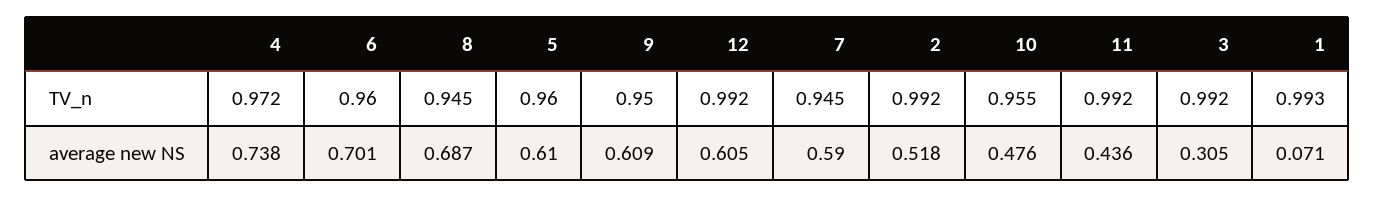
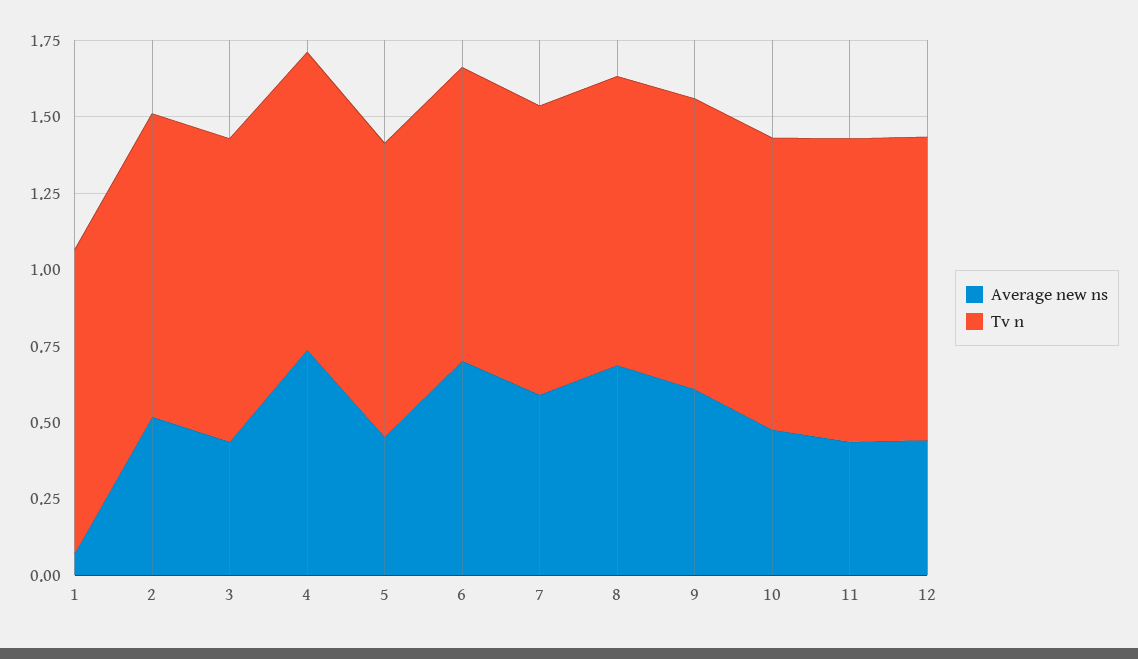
average new NS, 5: 0.61 -> 0.45
average new NS, 12: 0.605 -> 0.45
average new NS, 3: 0.305 -> 0.45

